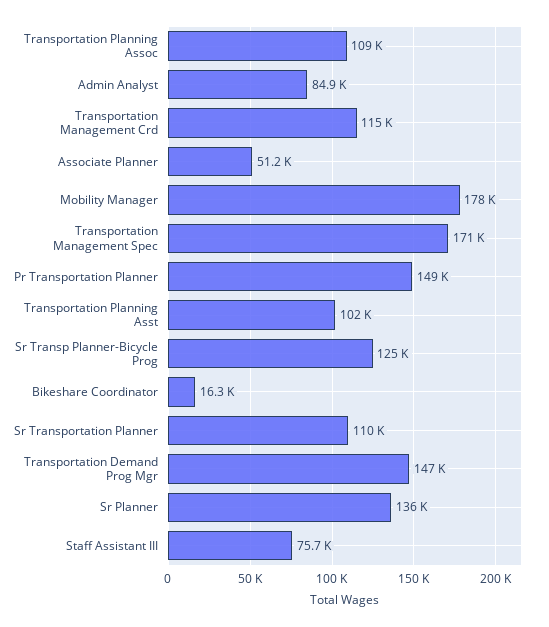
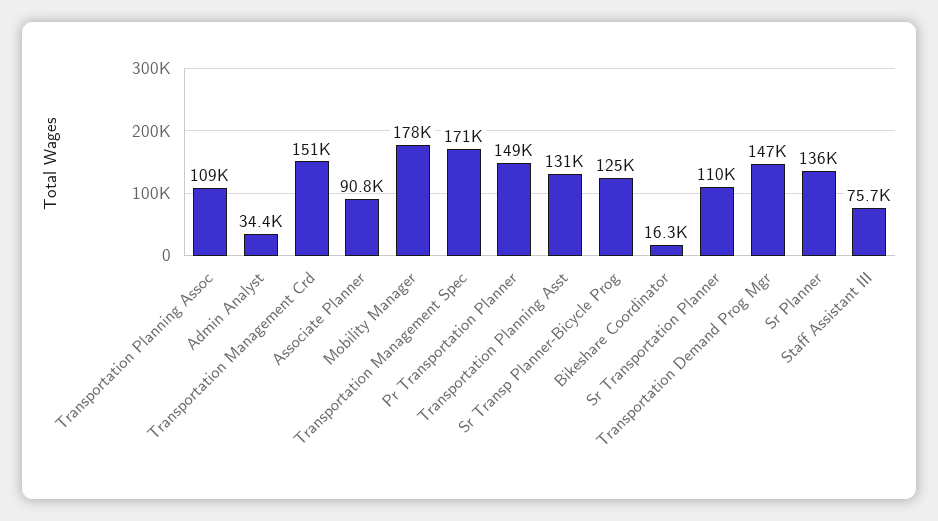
Admin Analyst: 84900 -> 34400
Transportation Management Crd: 115000 -> 151000
Associate Planner: 51200 -> 90800
Transportation Planning Asst: 102000 -> 131000

